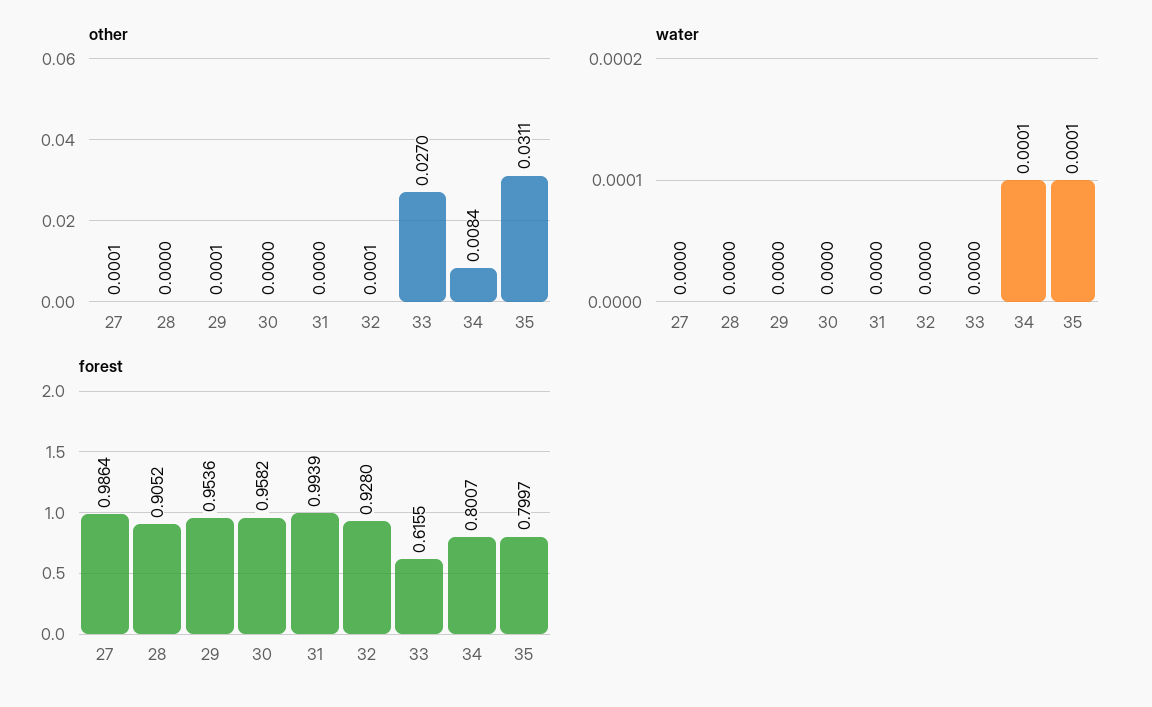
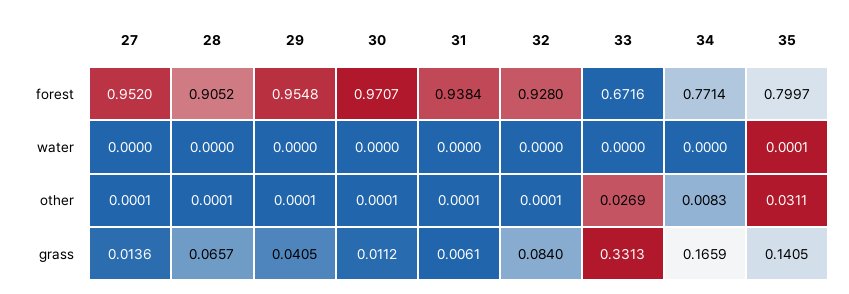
other, 28: 0 -> 0.0001
other, 30: 0 -> 0.0001
other, 31: 0 -> 0.0001
other, 33: 0.027 -> 0.0269
other, 34: 0.0084 -> 0.0083
water, 34: 0.0001 -> 0
forest, 27: 0.9864 -> 0.952
forest, 29: 0.9536 -> 0.9548
forest, 30: 0.9582 -> 0.9707
forest, 31: 0.9939 -> 0.9384
forest, 33: 0.6155 -> 0.6716
forest, 34: 0.8007 -> 0.7714
grass, 27: none -> 0.0136
grass, 28: none -> 0.0657
grass, 29: none -> 0.0405
grass, 30: none -> 0.0112
grass, 31: none -> 0.0061
grass, 32: none -> 0.084
grass, 33: none -> 0.3313
grass, 34: none -> 0.1659
grass, 35: none -> 0.1405

